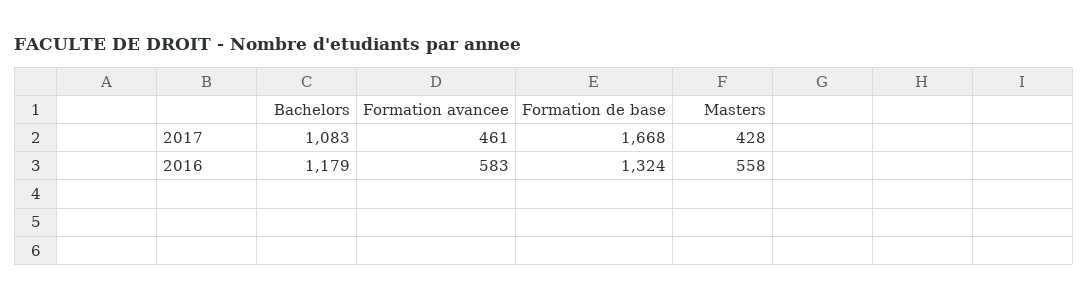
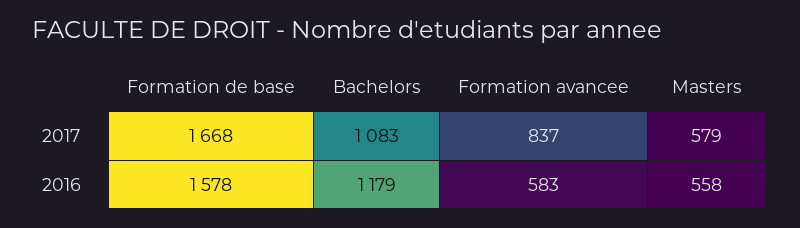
Formation avancee, 2017: 461 -> 837
Masters, 2017: 428 -> 579
Formation de base, 2016: 1324 -> 1578

